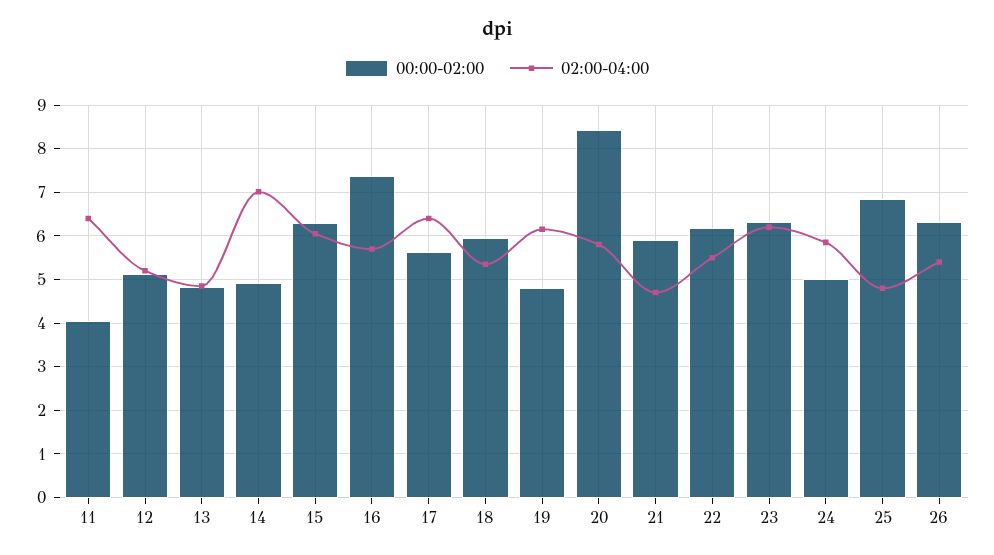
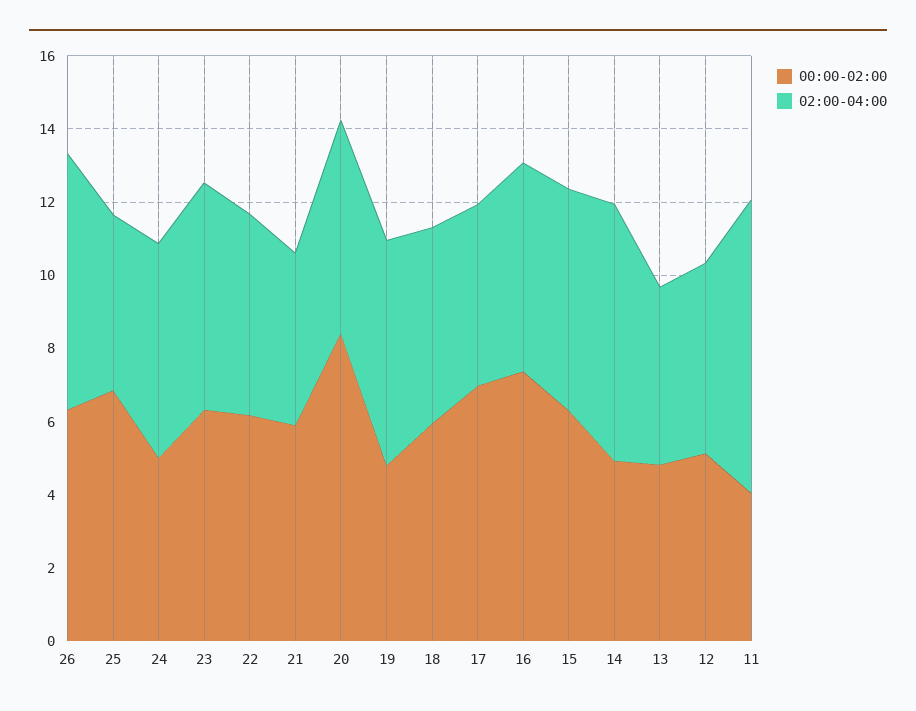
02:00-04:00, 11: 6.4 -> 8
00:00-02:00, 17: 5.6 -> 7
02:00-04:00, 17: 6.4 -> 5
02:00-04:00, 26: 5.4 -> 7

